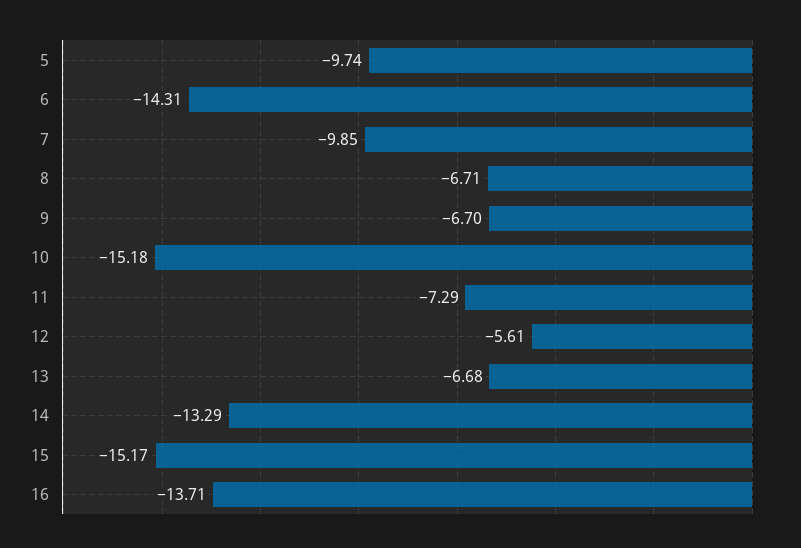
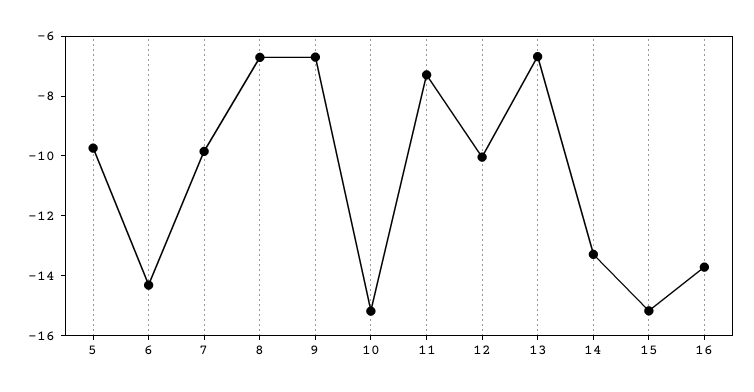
12: -5.61 -> -10

